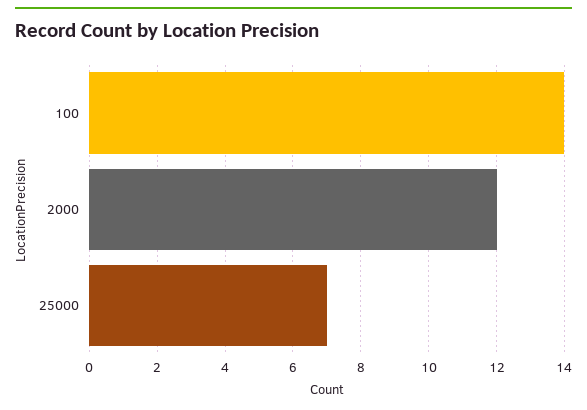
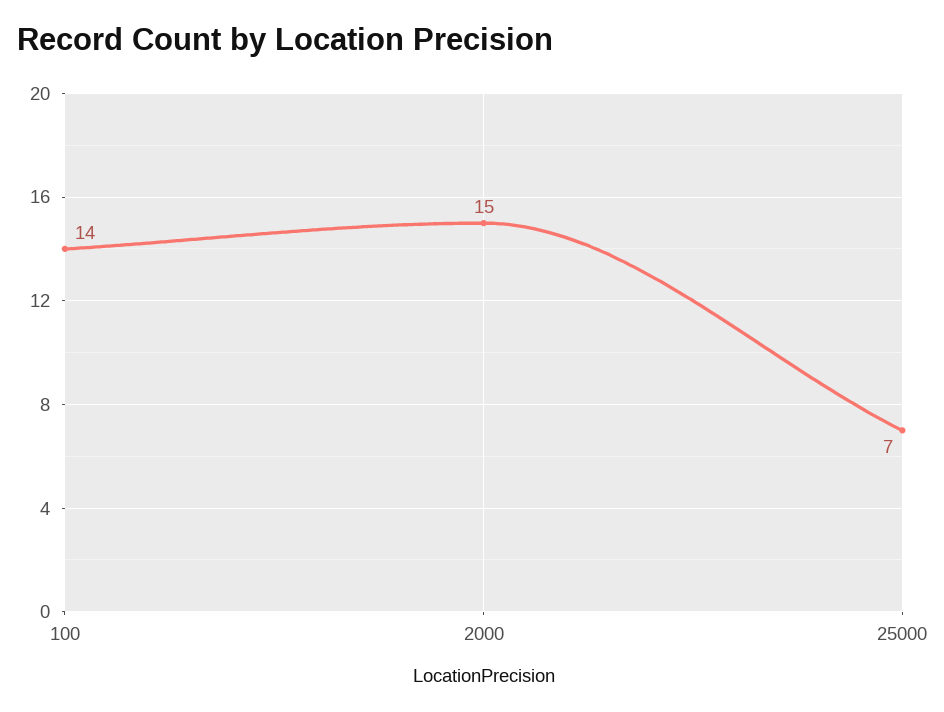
2000: 12 -> 15

